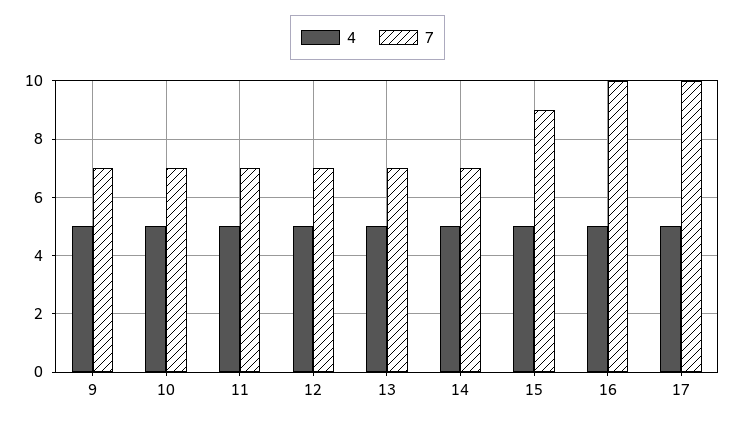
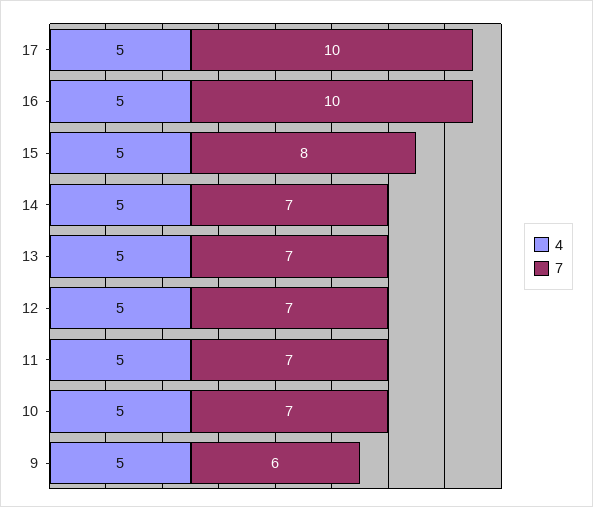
7, 9: 7 -> 6
7, 15: 9 -> 8

